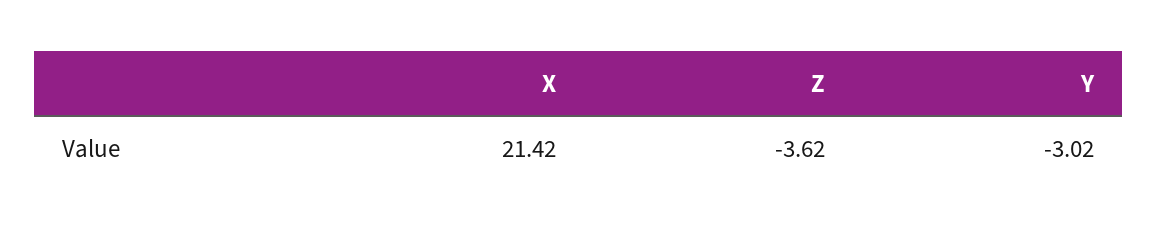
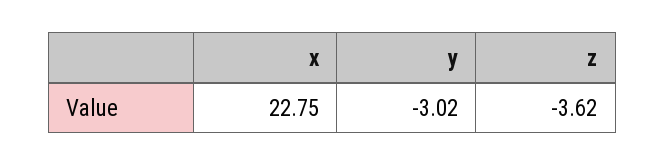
X: 21.42 -> 22.75

